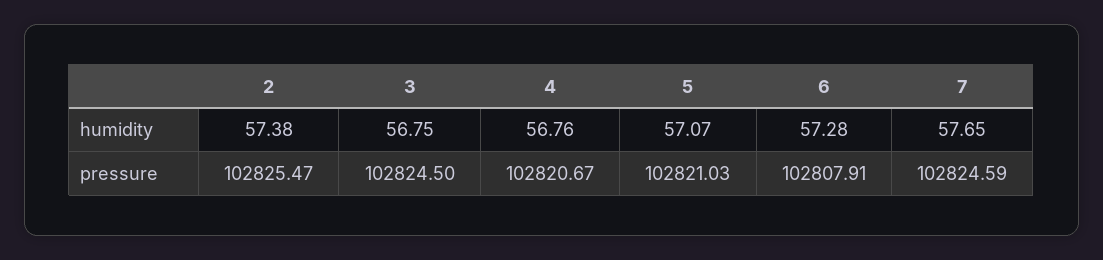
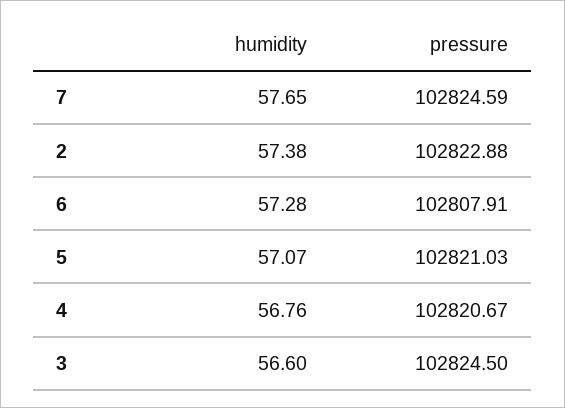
3, humidity: 56.75 -> 56.6
2, pressure: 102825.47 -> 102822.88

